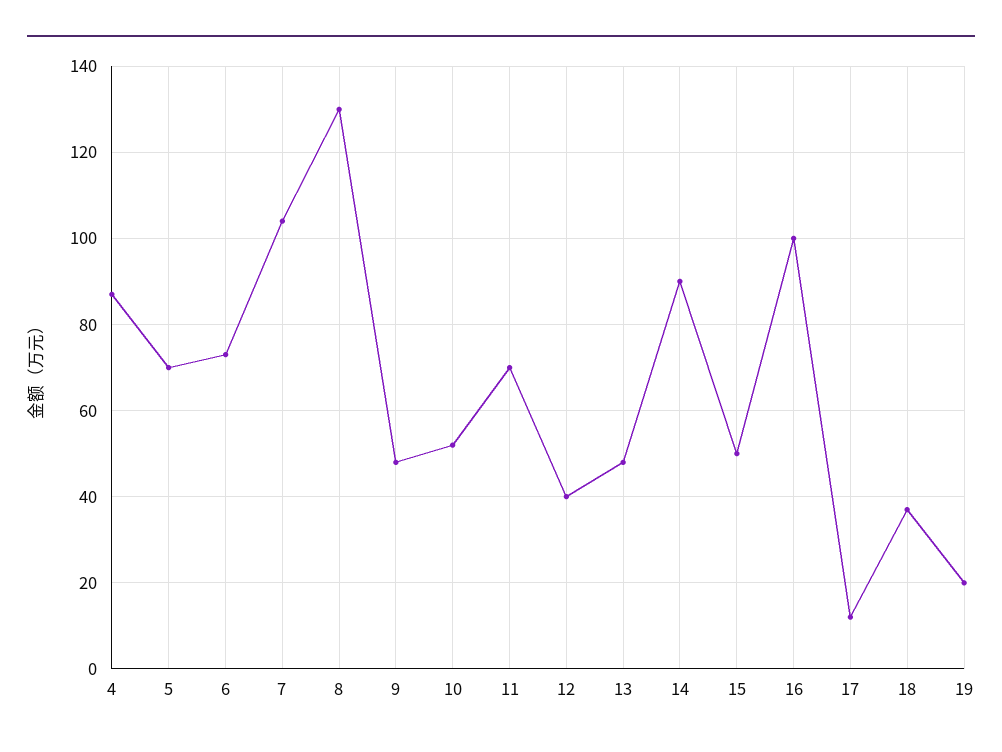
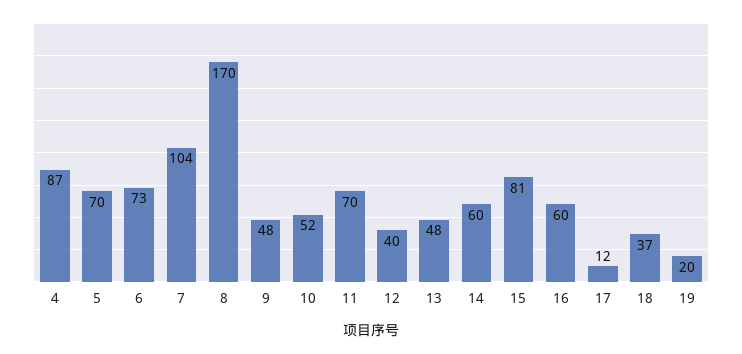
8: 130 -> 170
14: 90 -> 60
15: 50 -> 81
16: 100 -> 60

